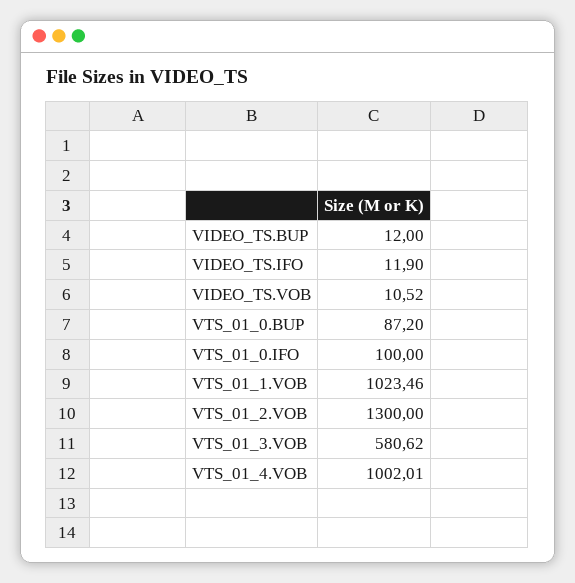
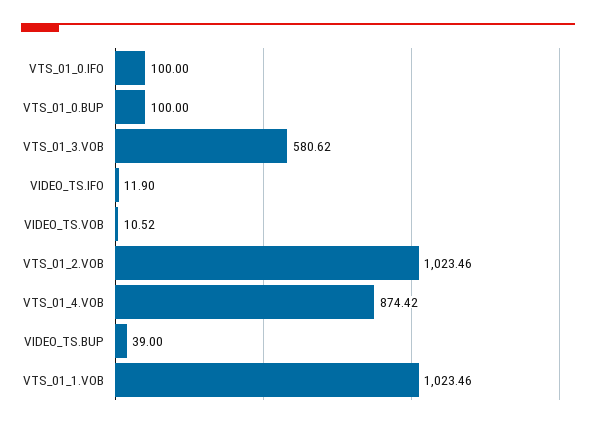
VIDEO_TS.BUP: 12 -> 39
VTS_01_0.BUP: 87.2 -> 100
VTS_01_2.VOB: 1300 -> 1023.46
VTS_01_4.VOB: 1002.01 -> 874.42

